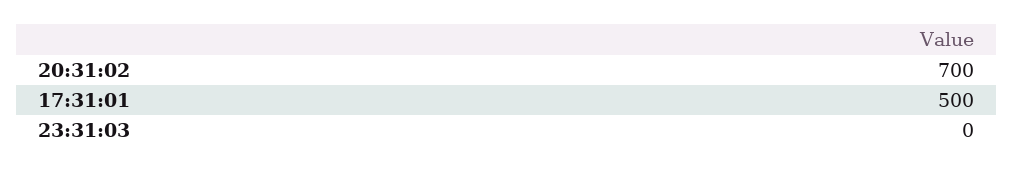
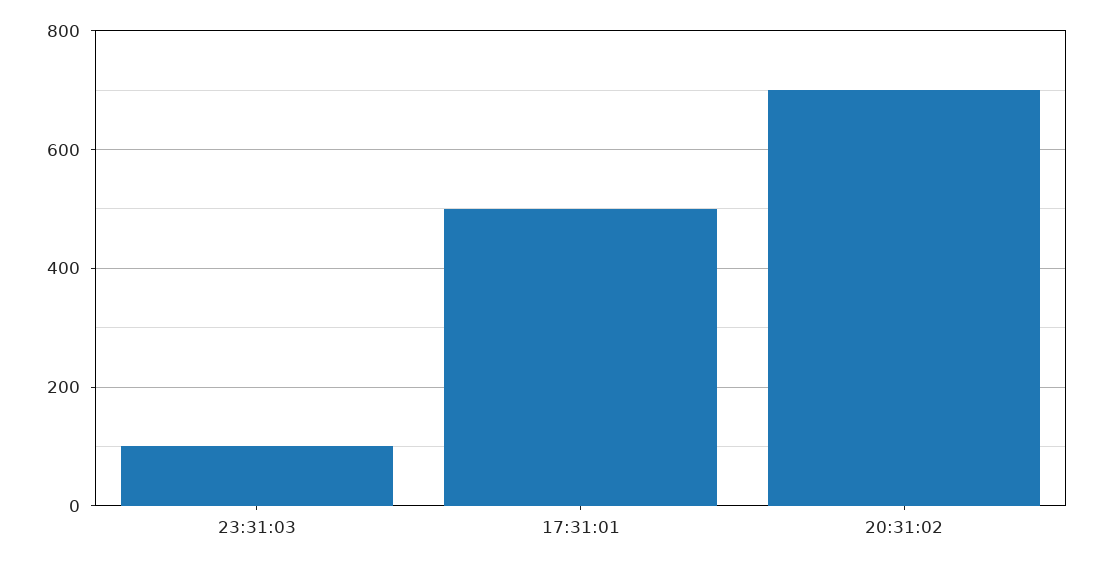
23:31:03: 0 -> 100

